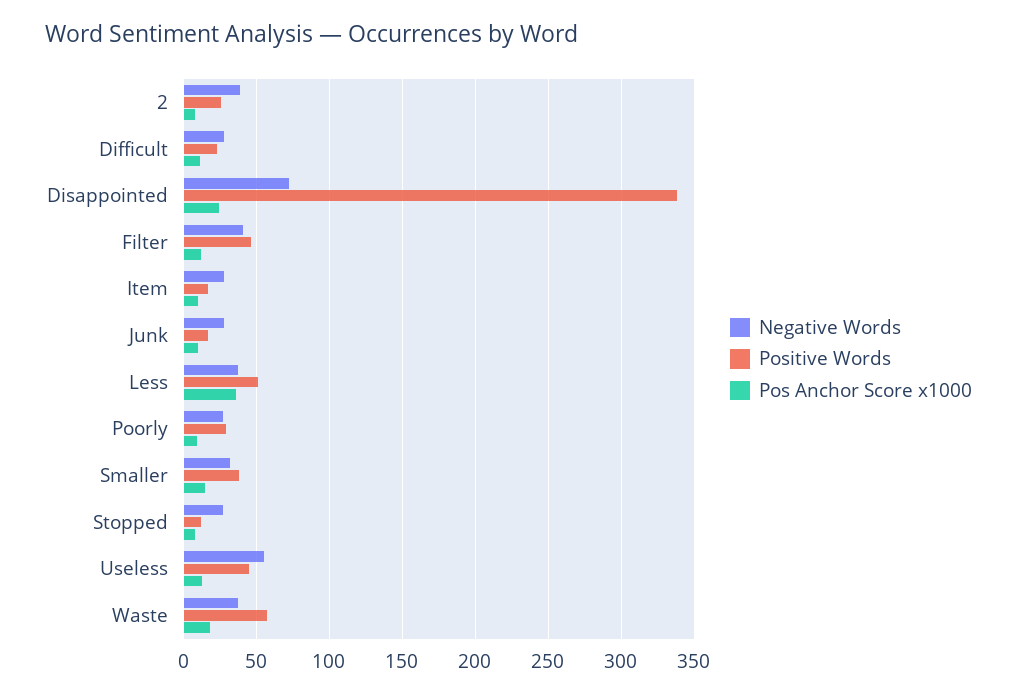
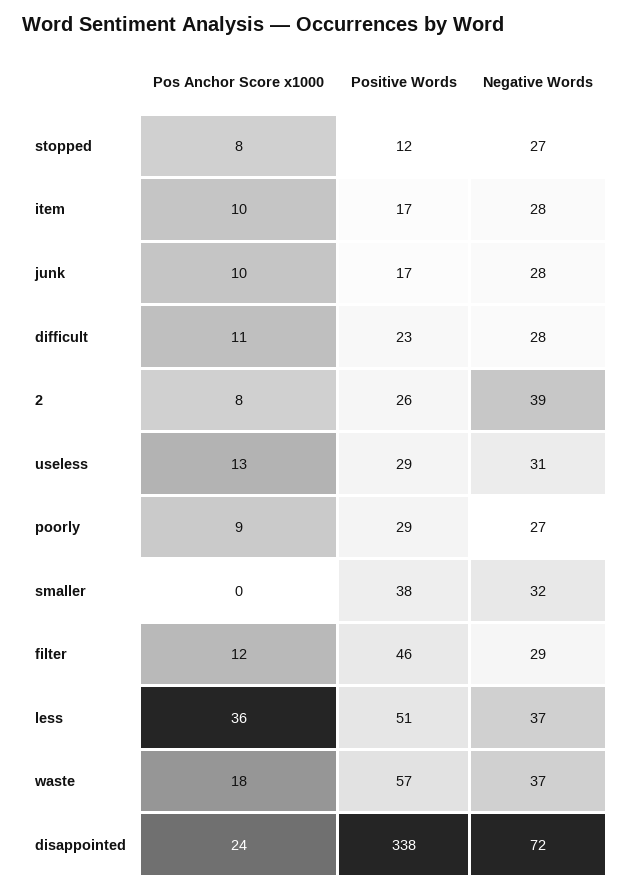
Negative Words, Filter: 40 -> 29
Pos Anchor Score x1000, Smaller: 15 -> 0
Negative Words, Useless: 55 -> 31
Positive Words, Useless: 45 -> 29

